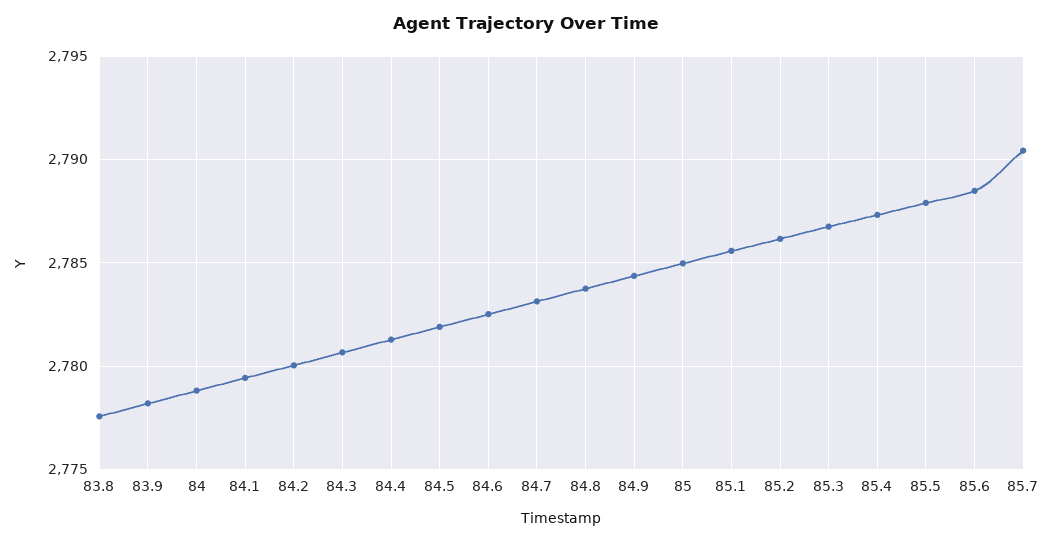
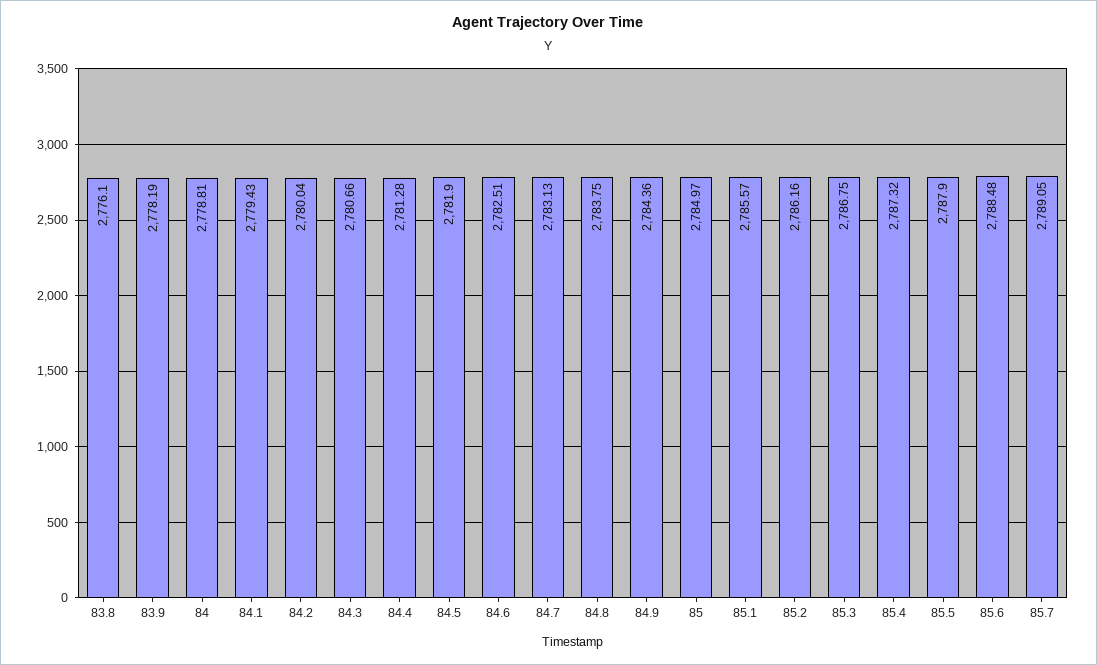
83.8: 2777.5 -> 2776.1
85.7: 2790.5 -> 2789.05

